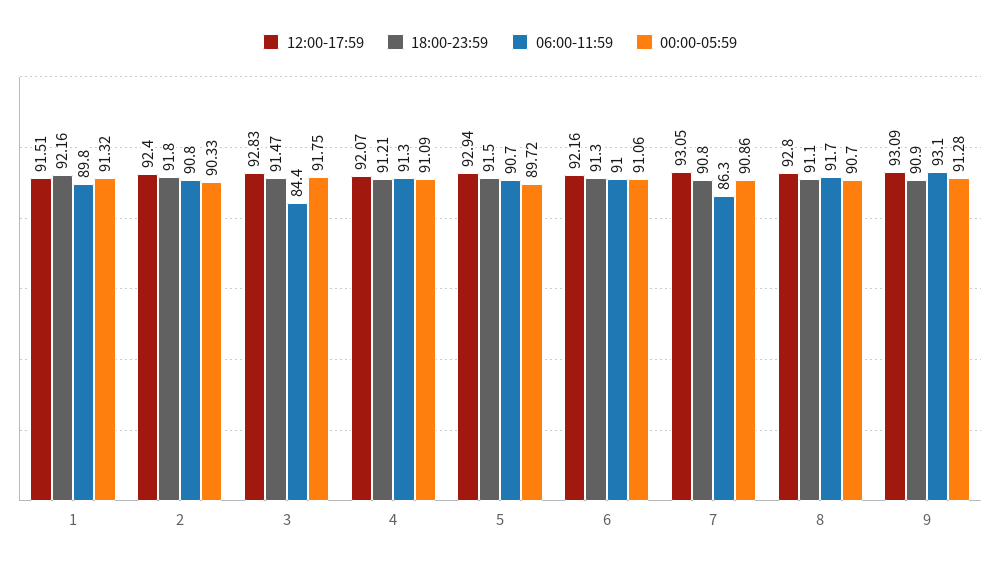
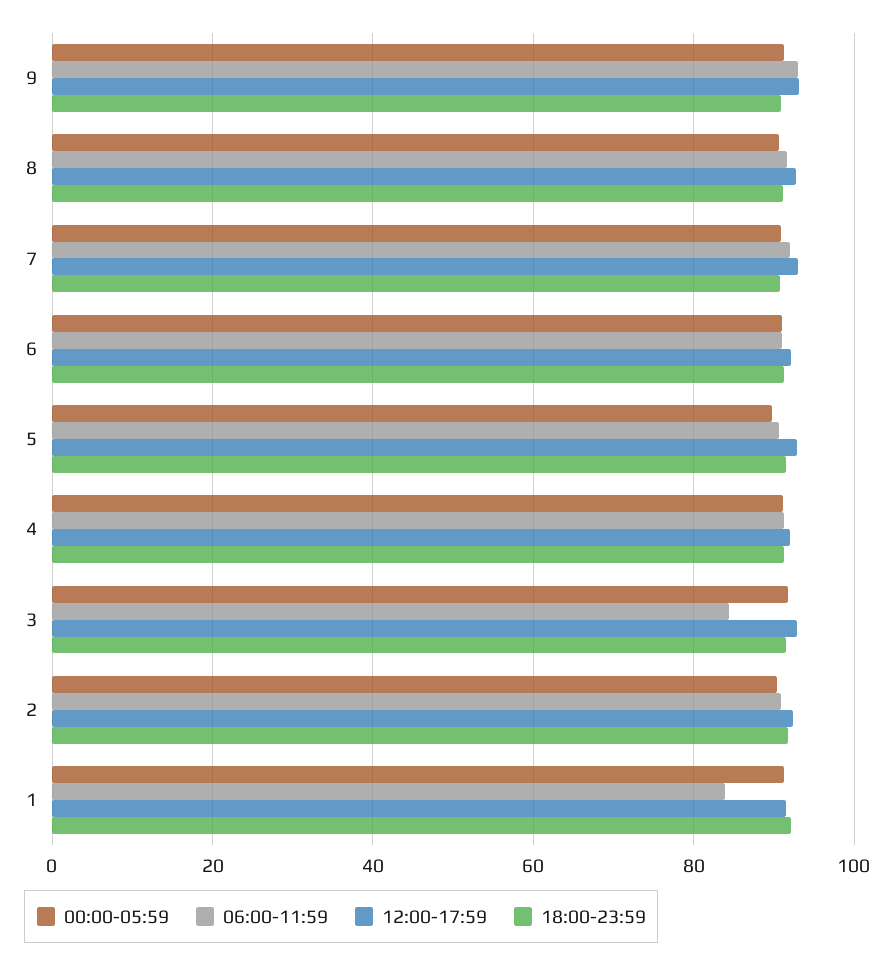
06:00-11:59, 1: 89.8 -> 84
06:00-11:59, 7: 86.3 -> 92

